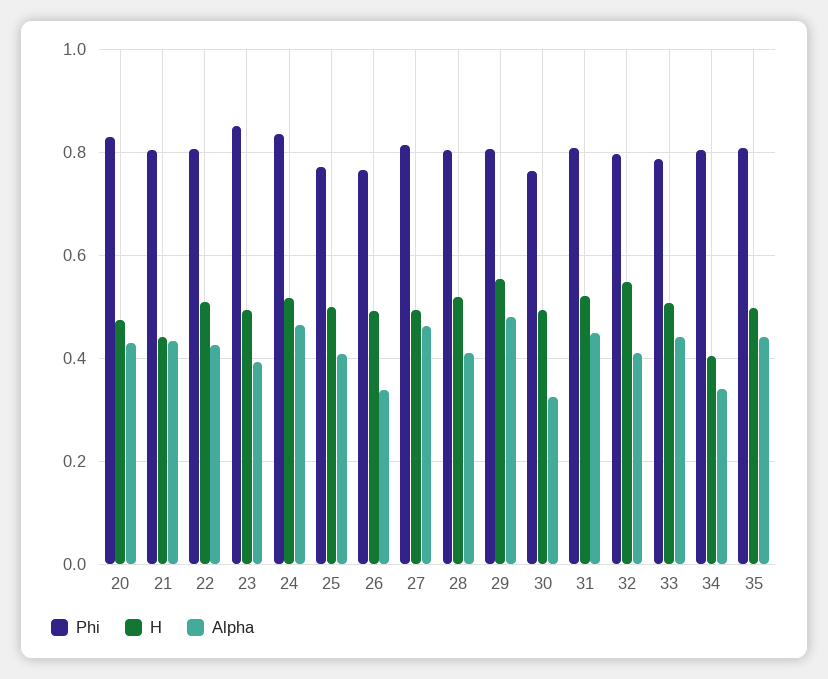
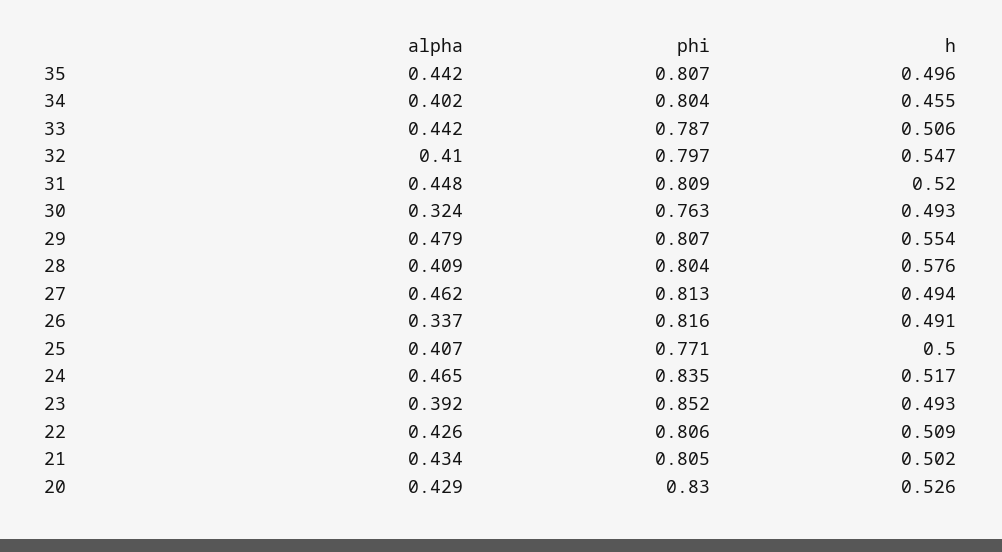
H, 20: 0.48 -> 0.526
H, 21: 0.44 -> 0.502
Phi, 26: 0.76 -> 0.816
H, 28: 0.52 -> 0.576
H, 34: 0.4 -> 0.455
Alpha, 34: 0.34 -> 0.402

